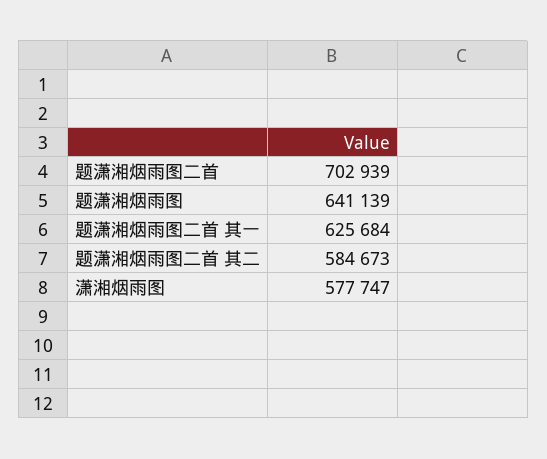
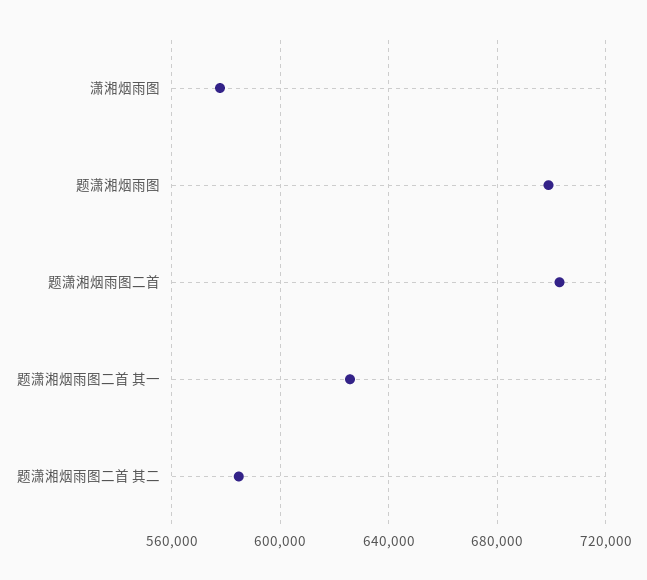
题潇湘烟雨图: 641139 -> 700000

